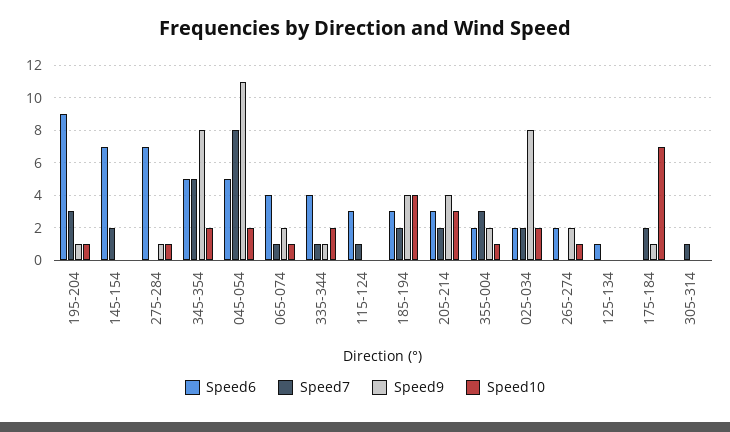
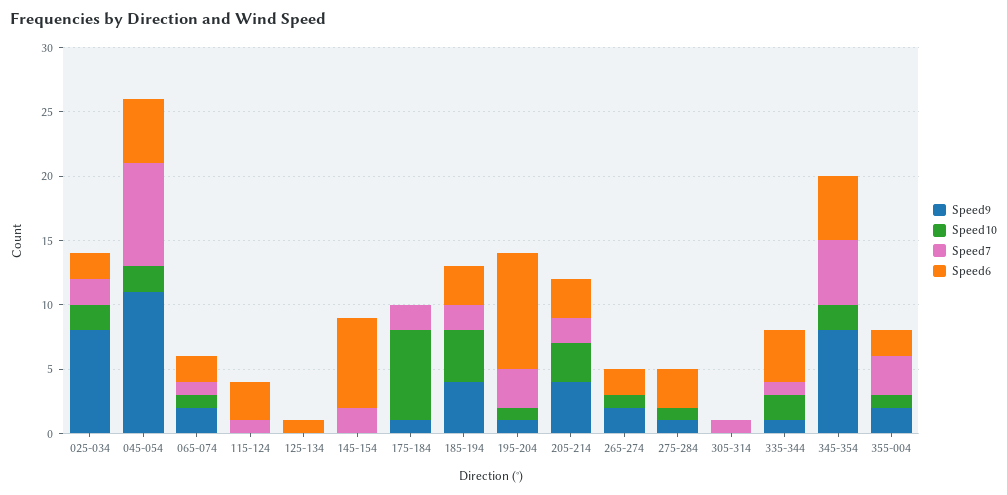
Speed6, 275-284: 7 -> 3
Speed6, 065-074: 4 -> 2

